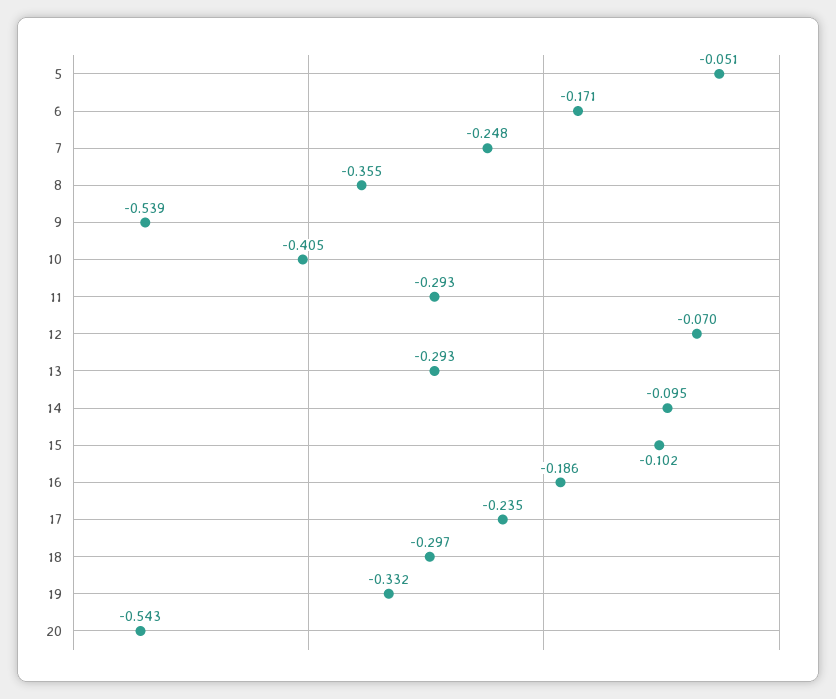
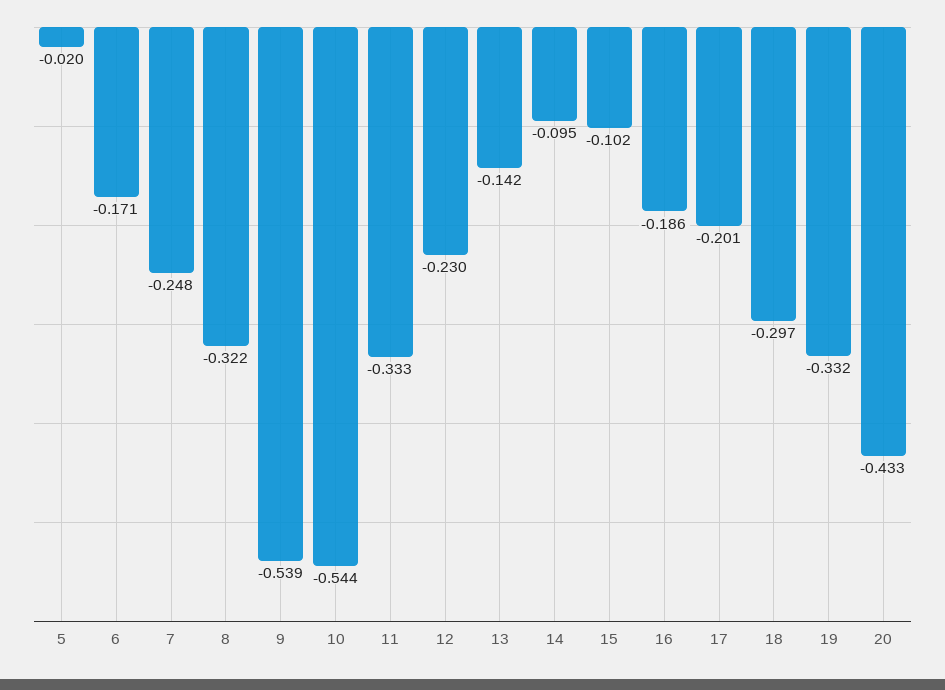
5: -0.051 -> -0.02
8: -0.355 -> -0.322
10: -0.405 -> -0.544
11: -0.293 -> -0.333
12: -0.07 -> -0.23
13: -0.293 -> -0.142
17: -0.235 -> -0.201
20: -0.543 -> -0.433

